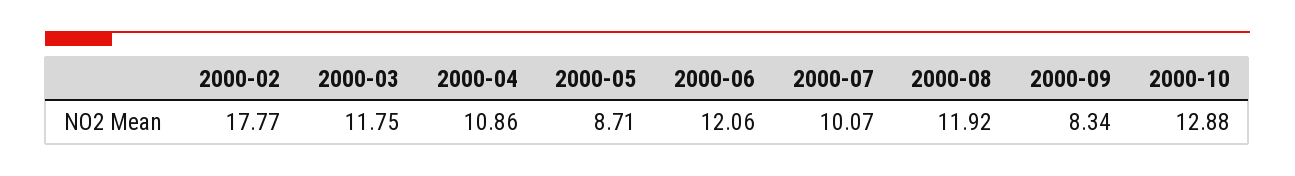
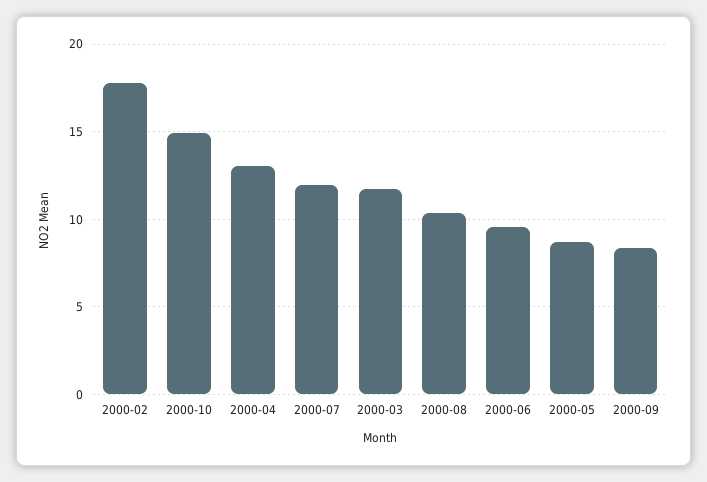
2000-04: 10.86 -> 13
2000-06: 12.06 -> 9.5
2000-07: 10.07 -> 12
2000-08: 11.92 -> 10.5
2000-10: 12.88 -> 15

